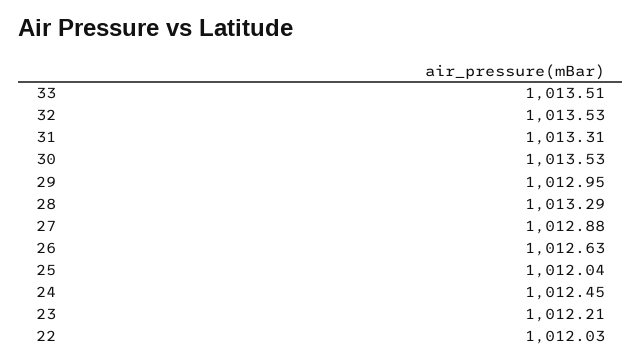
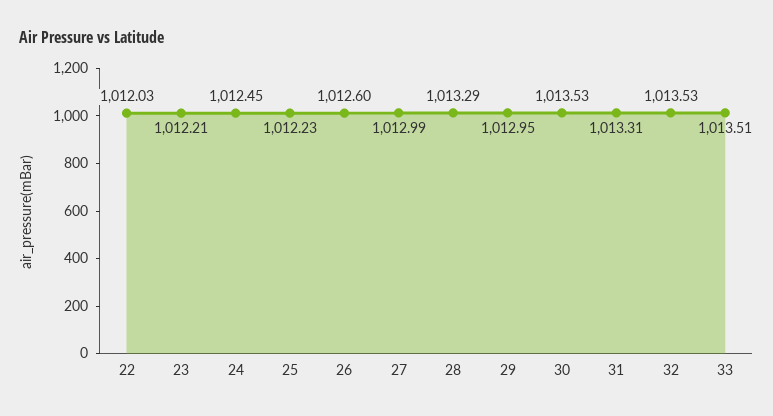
27: 1012.88 -> 1012.99
26: 1012.63 -> 1012.6
25: 1012.04 -> 1012.23

